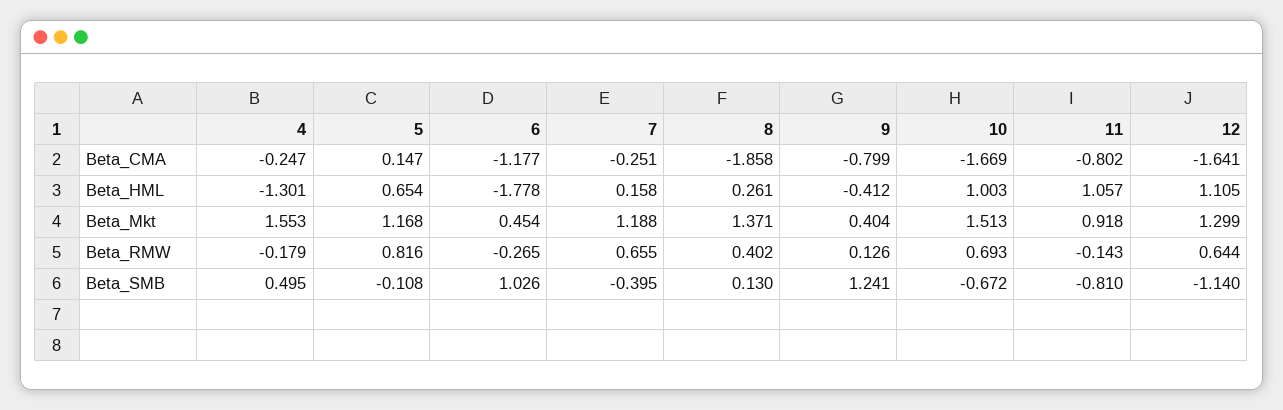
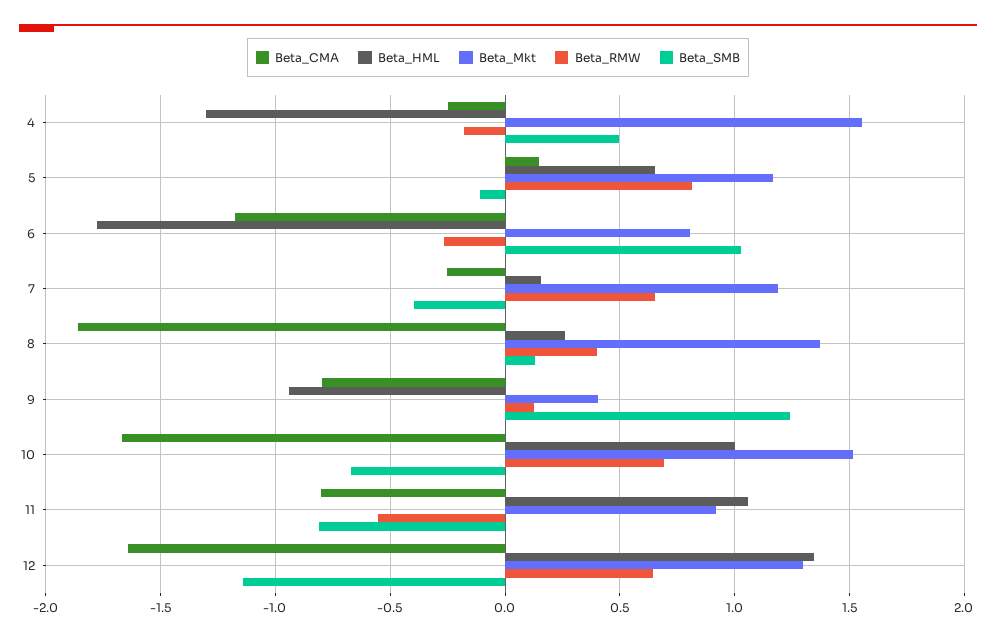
Beta_HML, 9: -0.412 -> -0.95
Beta_HML, 12: 1.105 -> 1.35
Beta_Mkt, 6: 0.454 -> 0.8
Beta_RMW, 11: -0.143 -> -0.55

